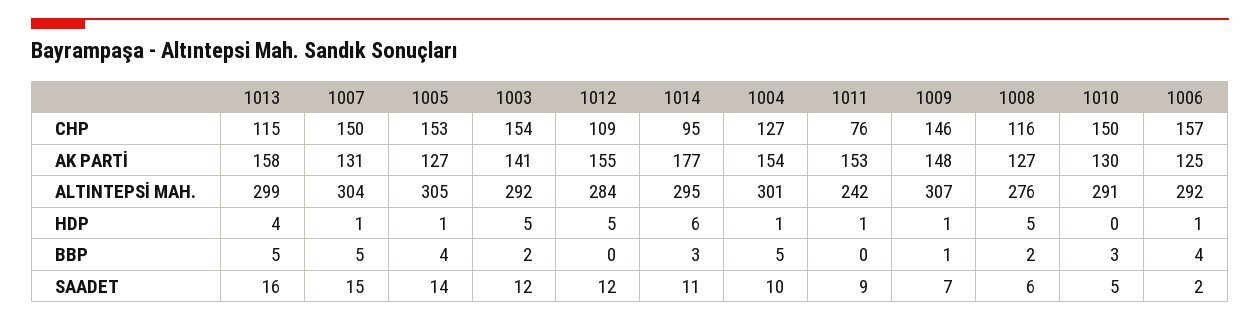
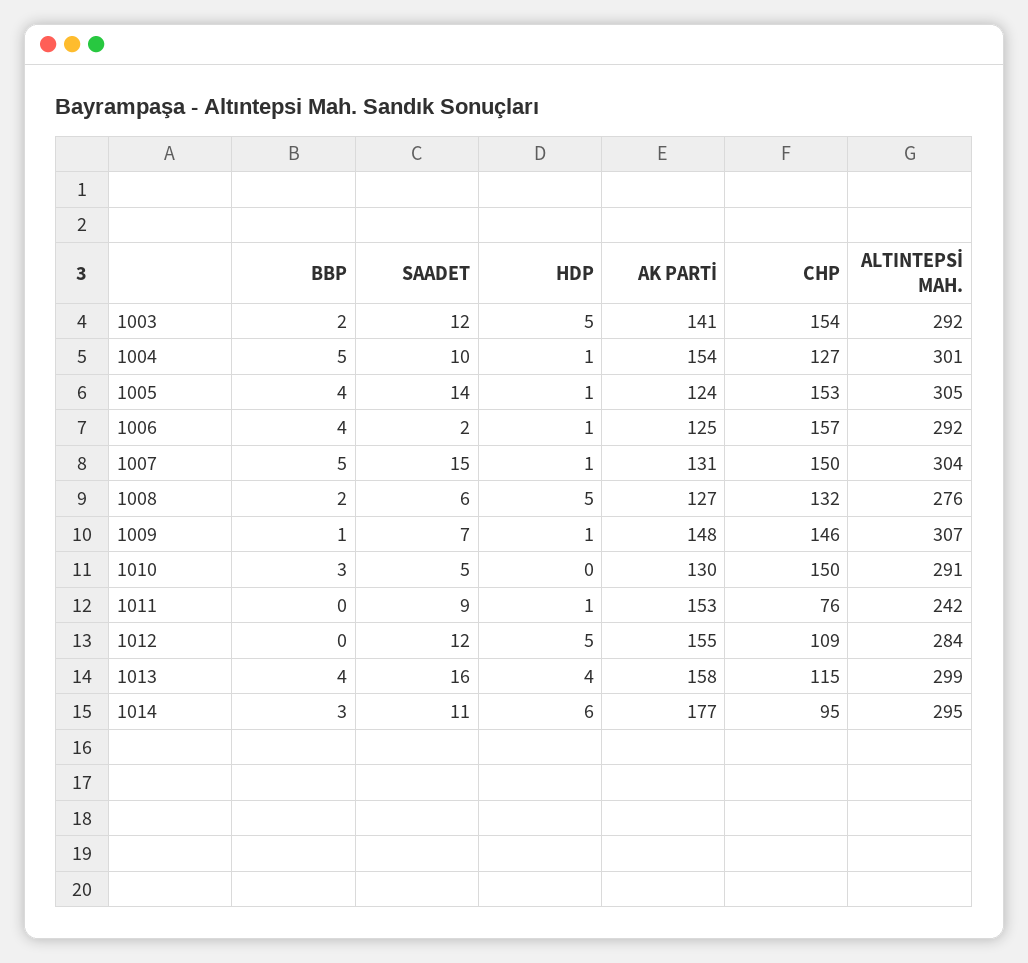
1008, CHP: 116 -> 132
1005, AK PARTİ: 127 -> 124
1013, BBP: 5 -> 4

